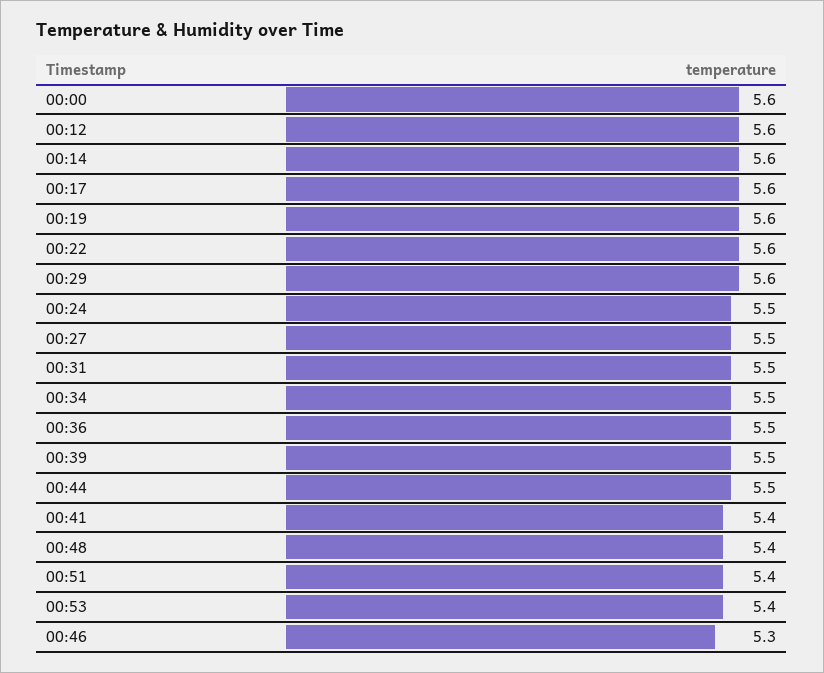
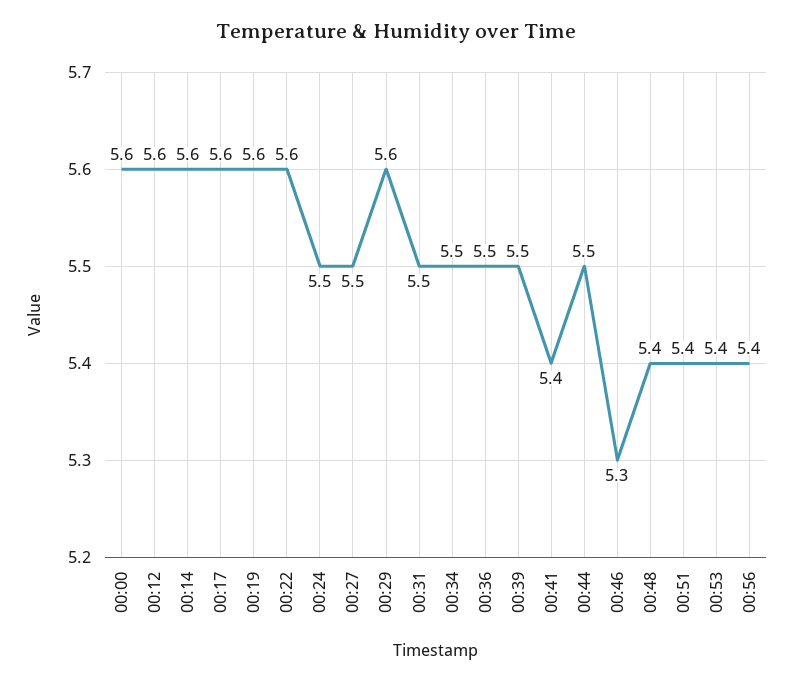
00:56: none -> 5.4

